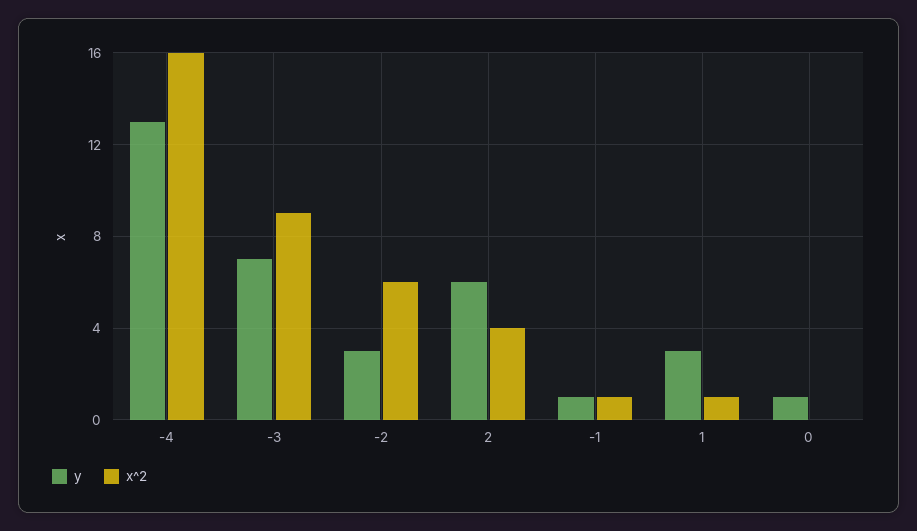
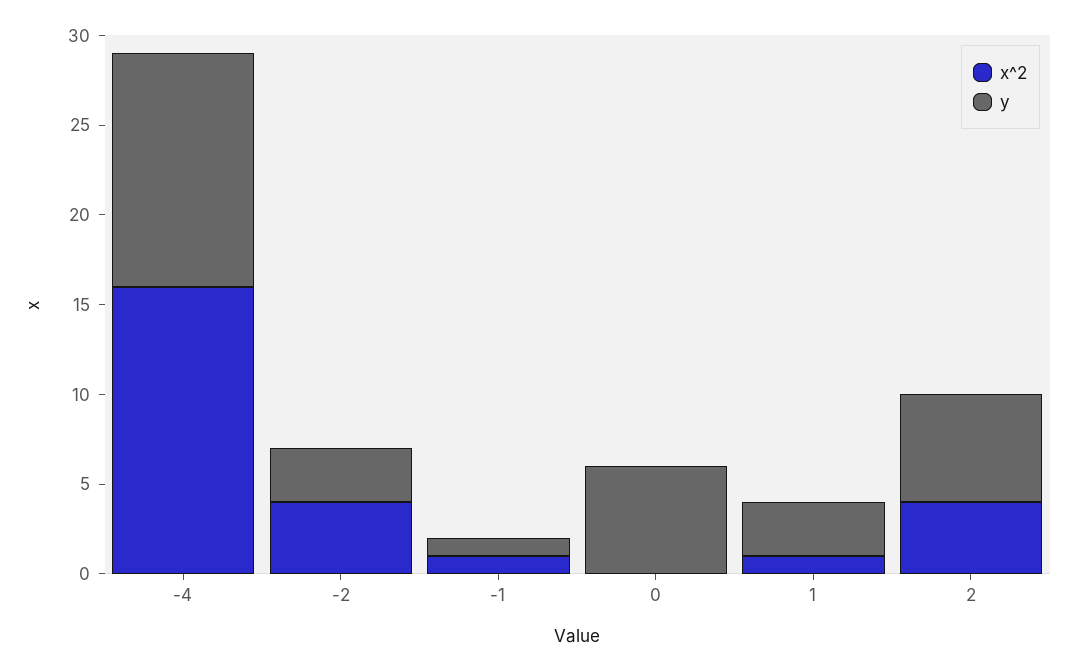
y, -3: 7 -> none
x^2, -3: 9 -> none
x^2, -2: 6 -> 4
y, 0: 1 -> 6

